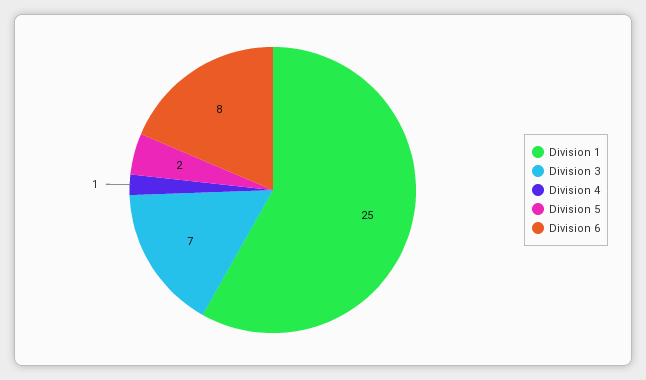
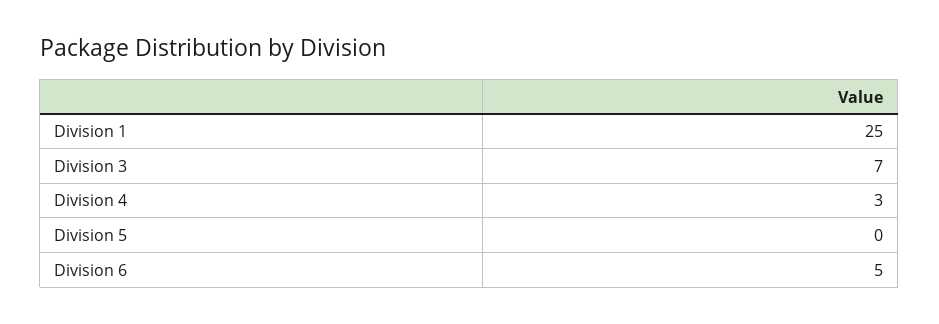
Division 4: 1 -> 3
Division 5: 2 -> 0
Division 6: 8 -> 5

